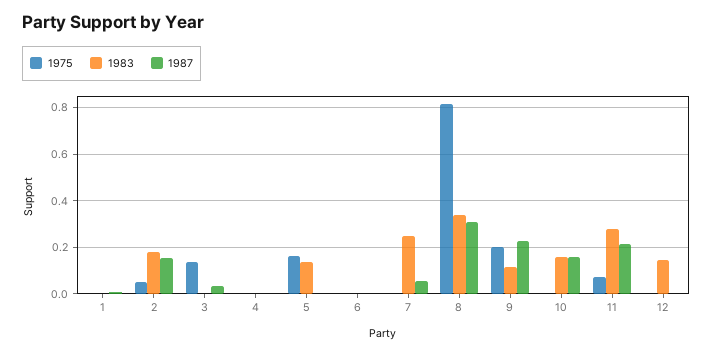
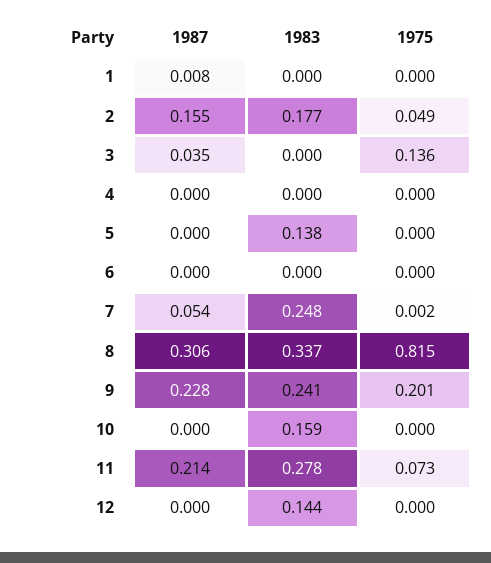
1975, 5: 0.15 -> 0
1983, 9: 0.1 -> 0.241
1987, 10: 0.15 -> 0

